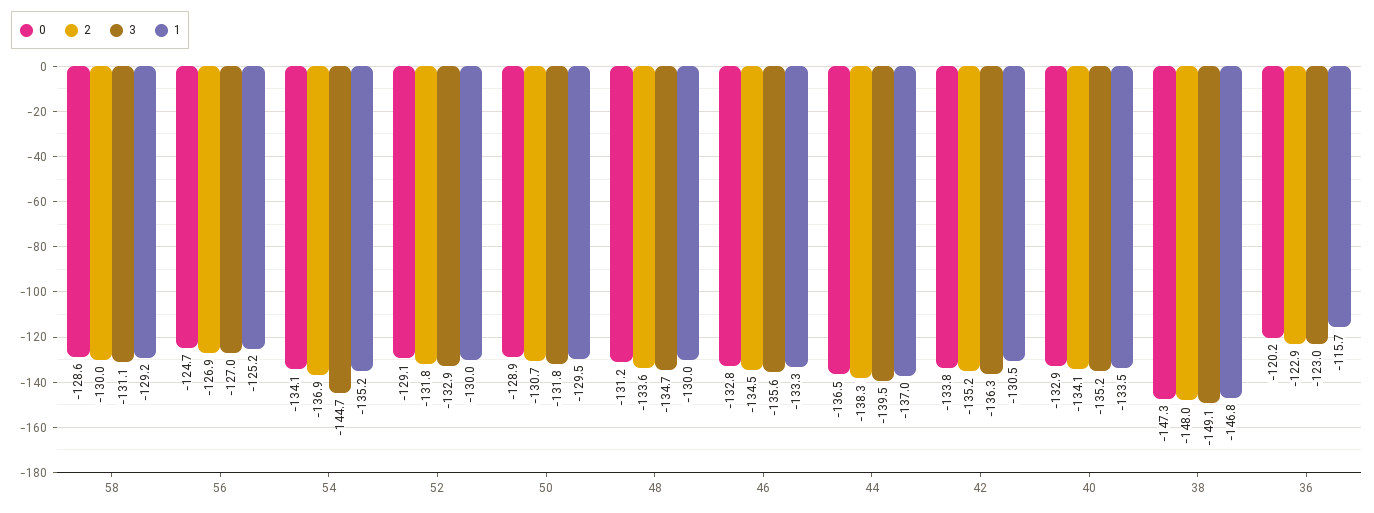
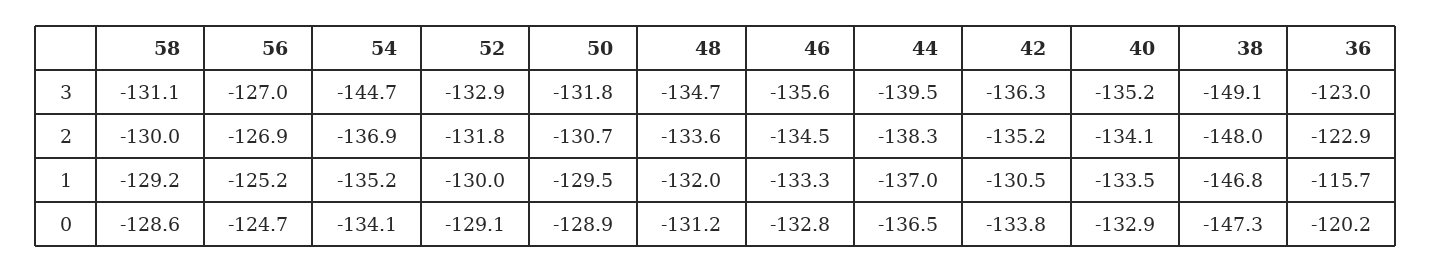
1, 48: -130 -> -132

